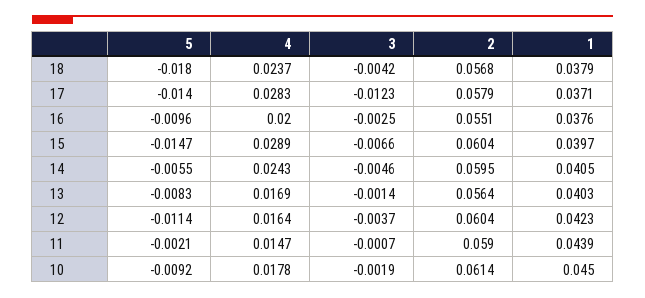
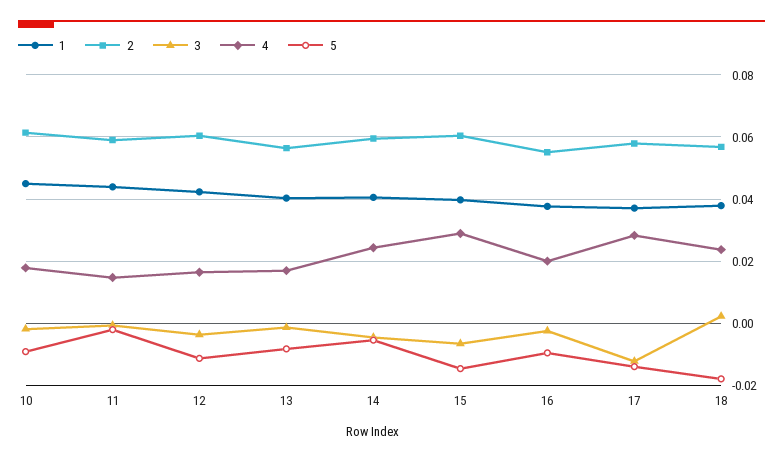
3, 18: -0.0042 -> 0.002

